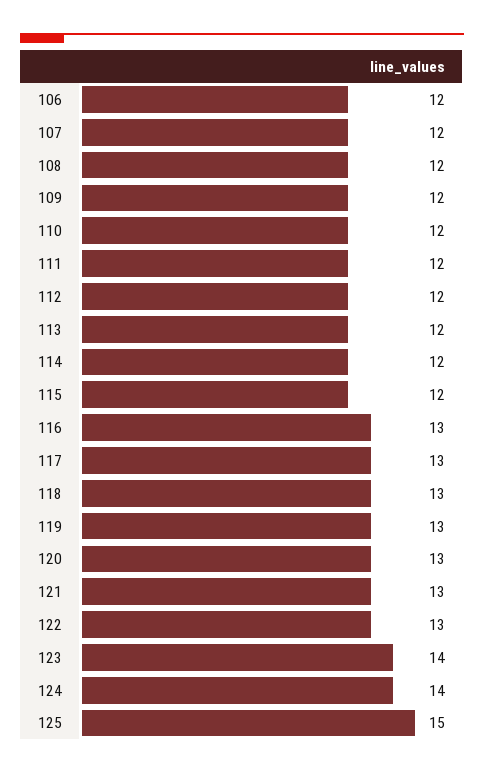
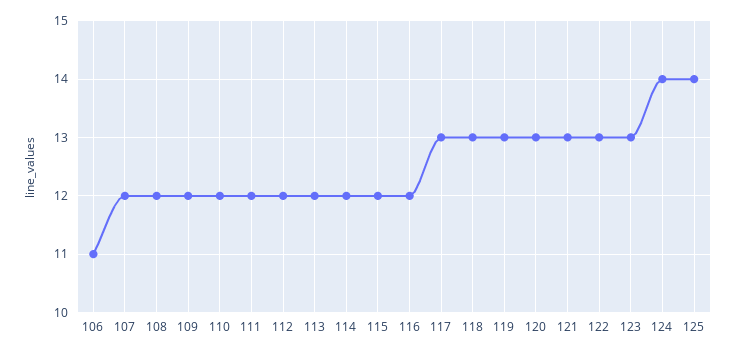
106: 12 -> 11
116: 13 -> 12
123: 14 -> 13
125: 15 -> 14

